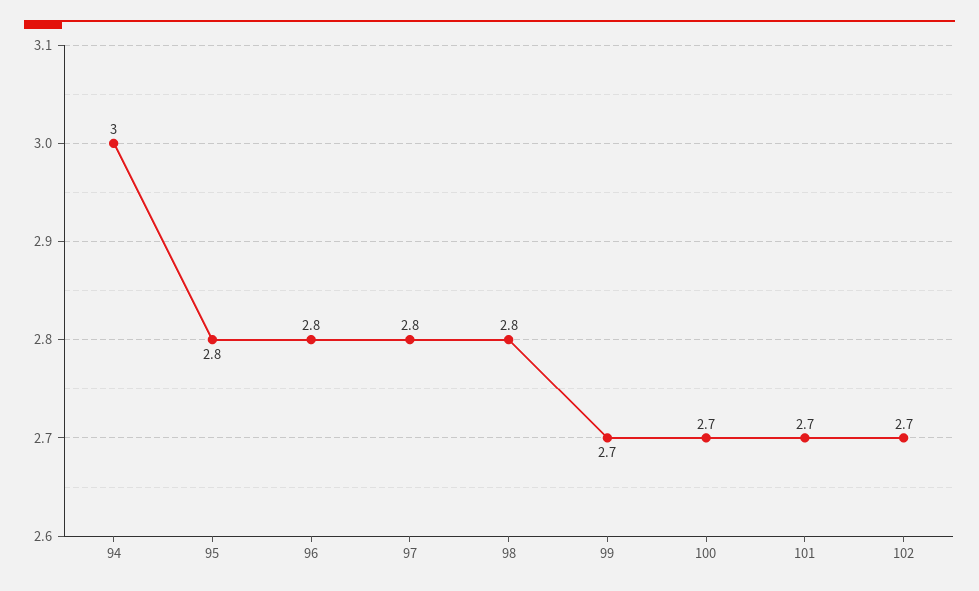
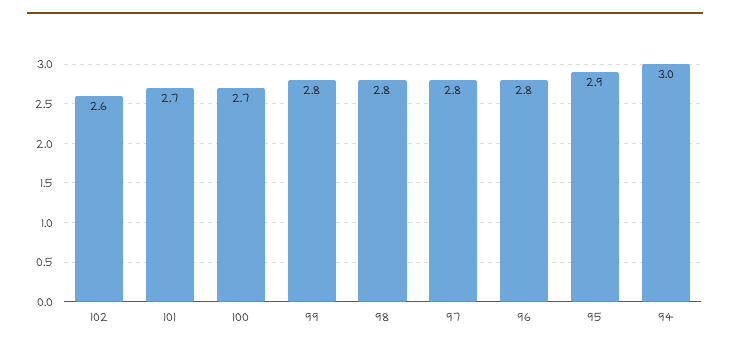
95: 2.8 -> 2.9
99: 2.7 -> 2.8
102: 2.7 -> 2.6

